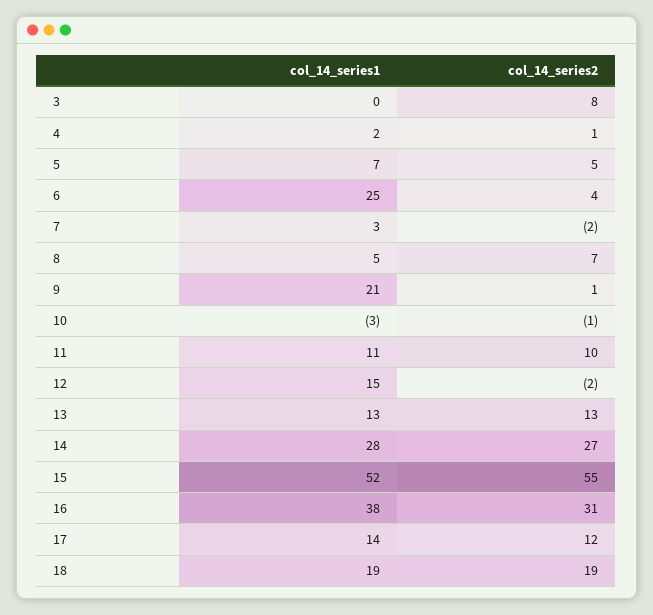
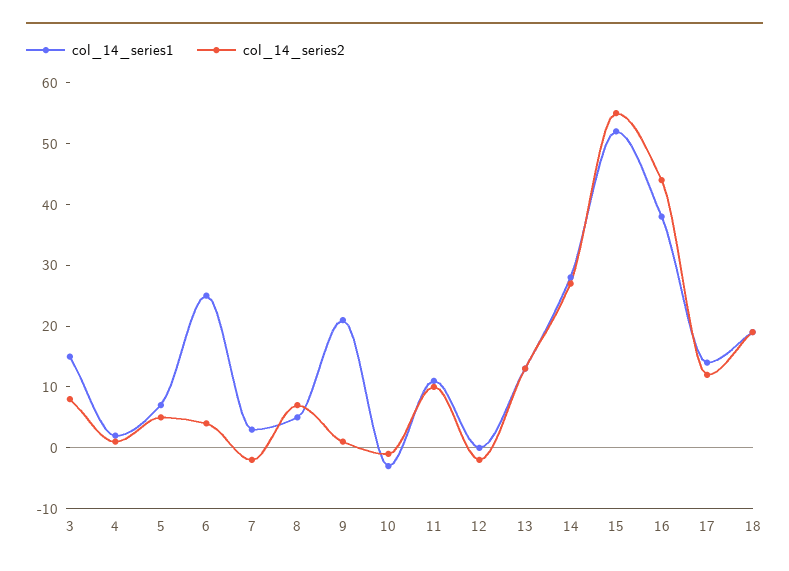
col_14_series1, 3: 0 -> 15
col_14_series1, 12: 15 -> 0
col_14_series2, 16: 31 -> 45

